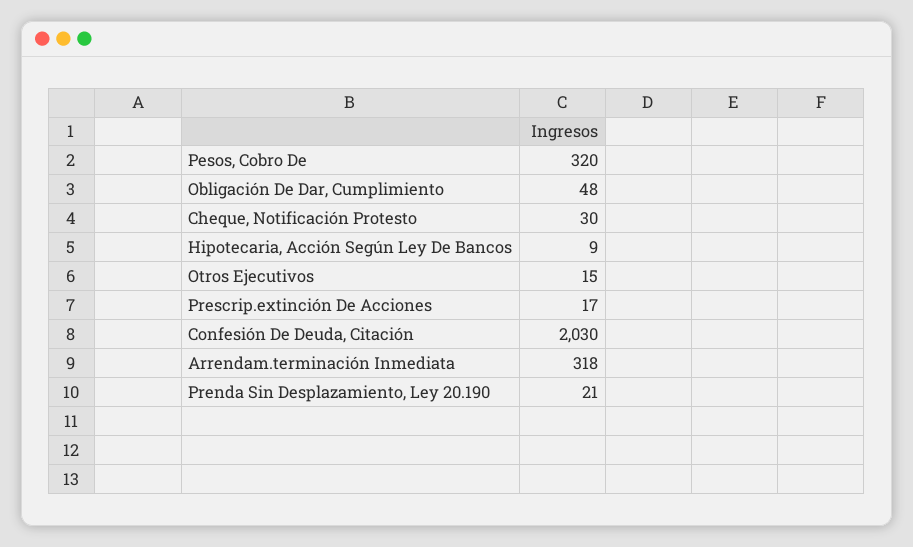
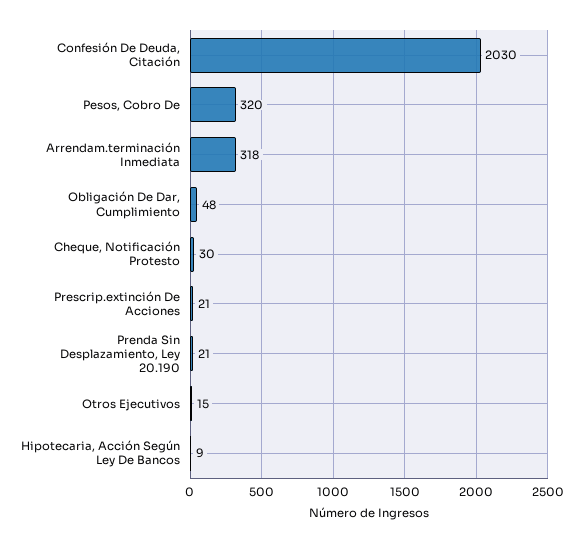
Prescrip.extinción De Acciones: 17 -> 21

